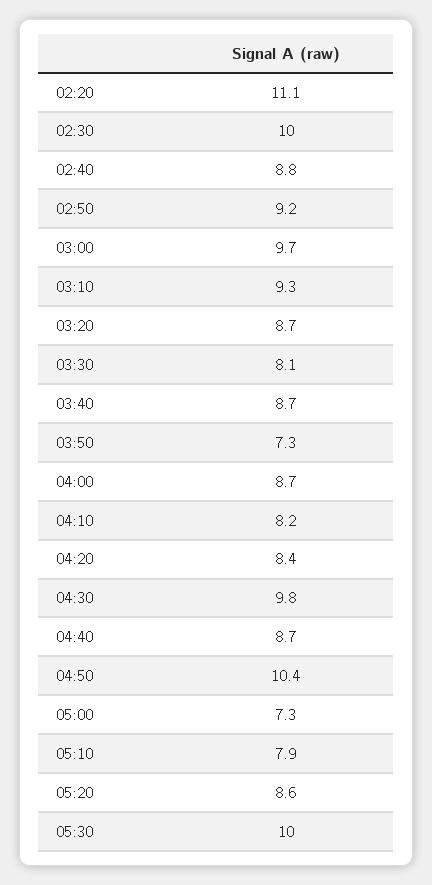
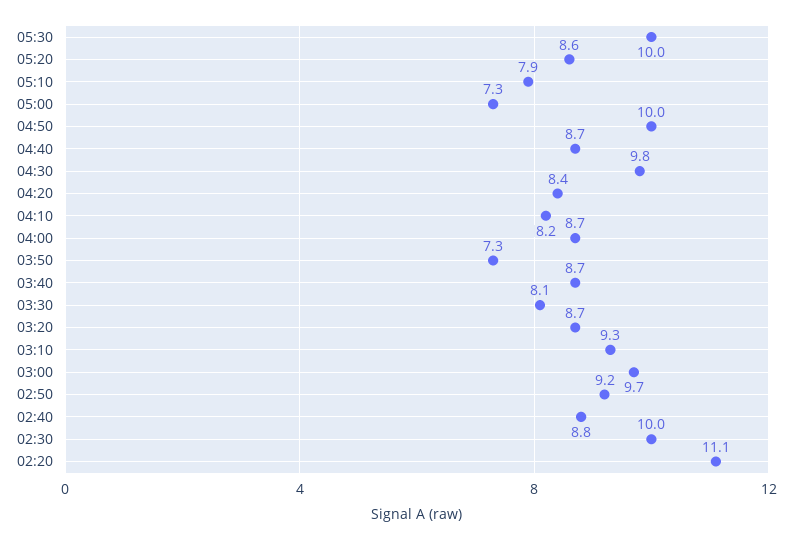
04:50: 10.4 -> 10

